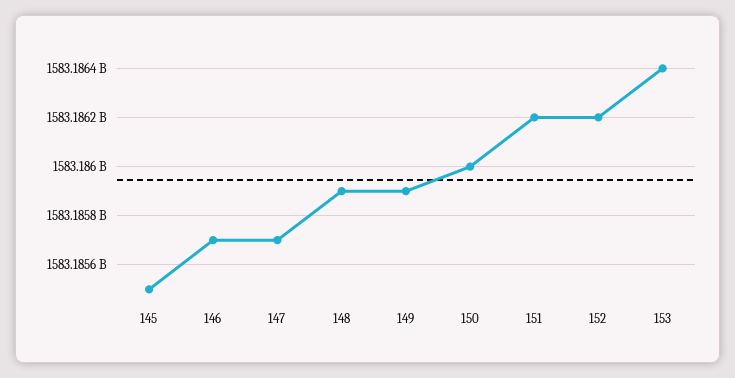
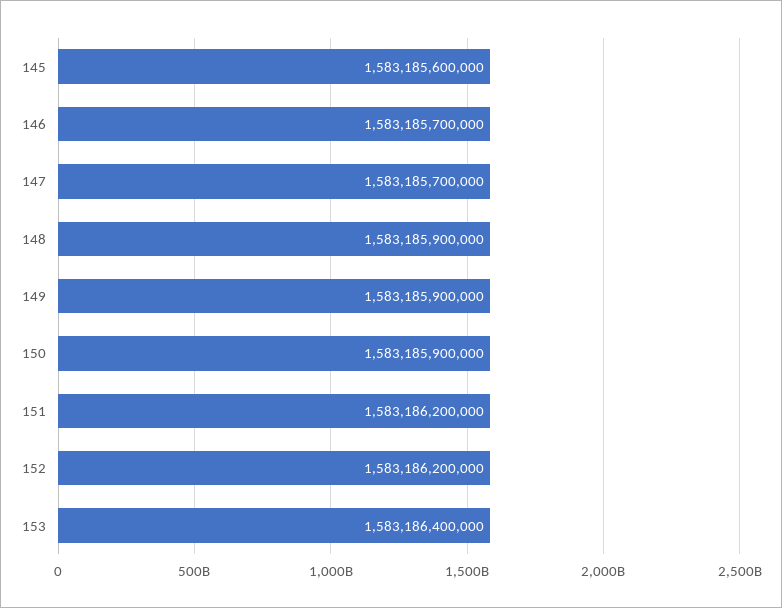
145: 1583185500000 -> 1583185600000
150: 1583186000000 -> 1583185900000

